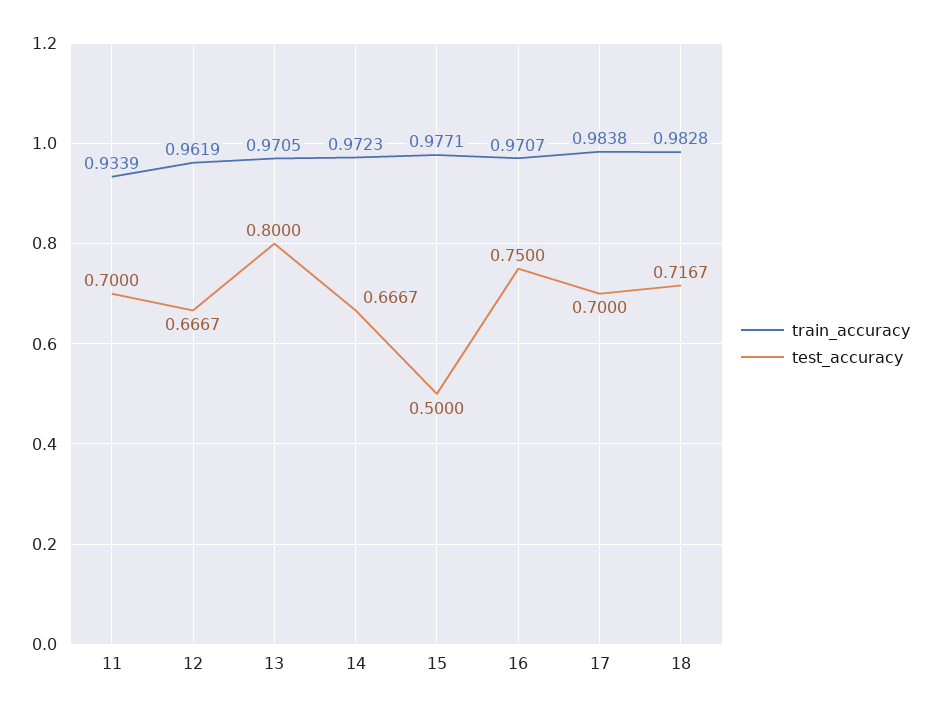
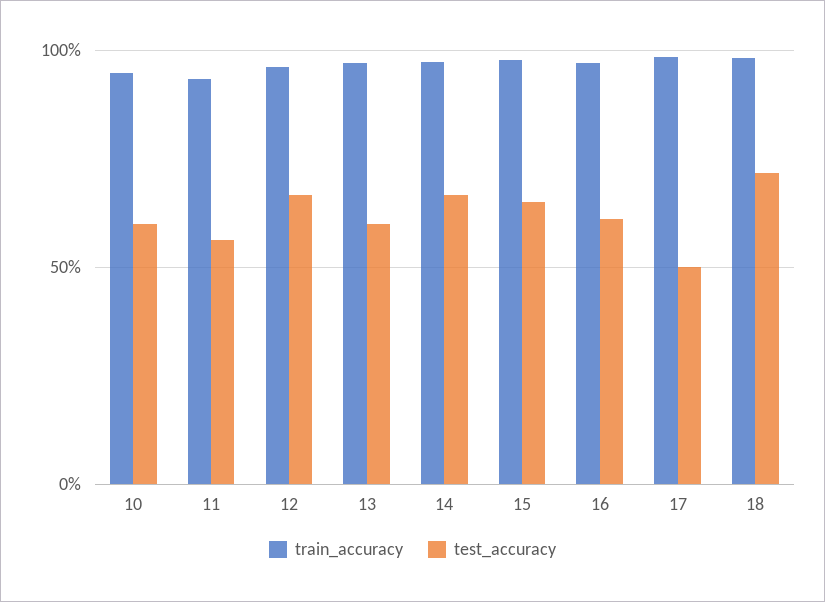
test_accuracy, 11: 0.7 -> 0.55
test_accuracy, 13: 0.8 -> 0.6
test_accuracy, 15: 0.5 -> 0.65
test_accuracy, 16: 0.75 -> 0.6
test_accuracy, 17: 0.7 -> 0.5
train_accuracy, 10: none -> 0.95
test_accuracy, 10: none -> 0.6

